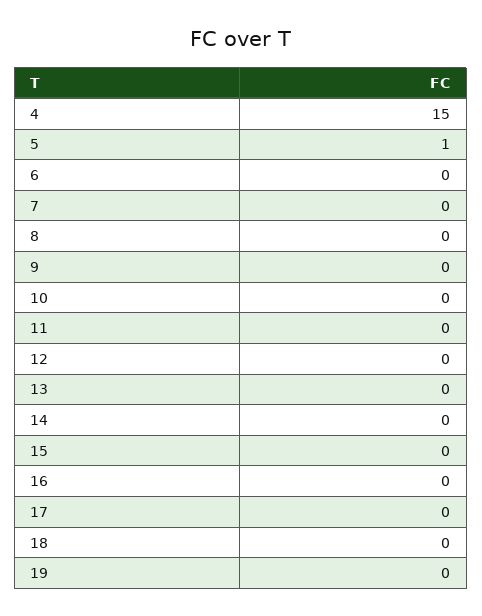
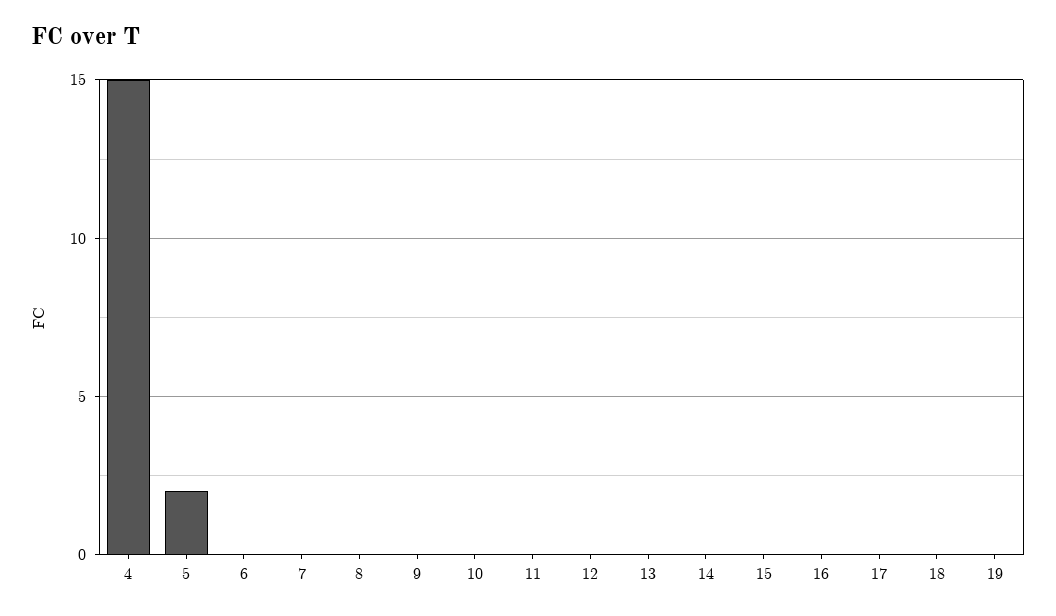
5: 1 -> 2

